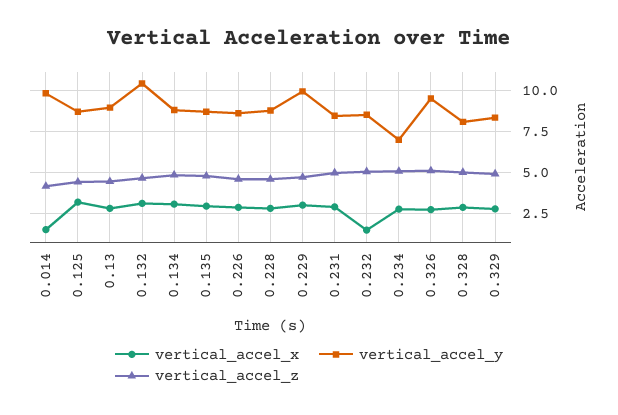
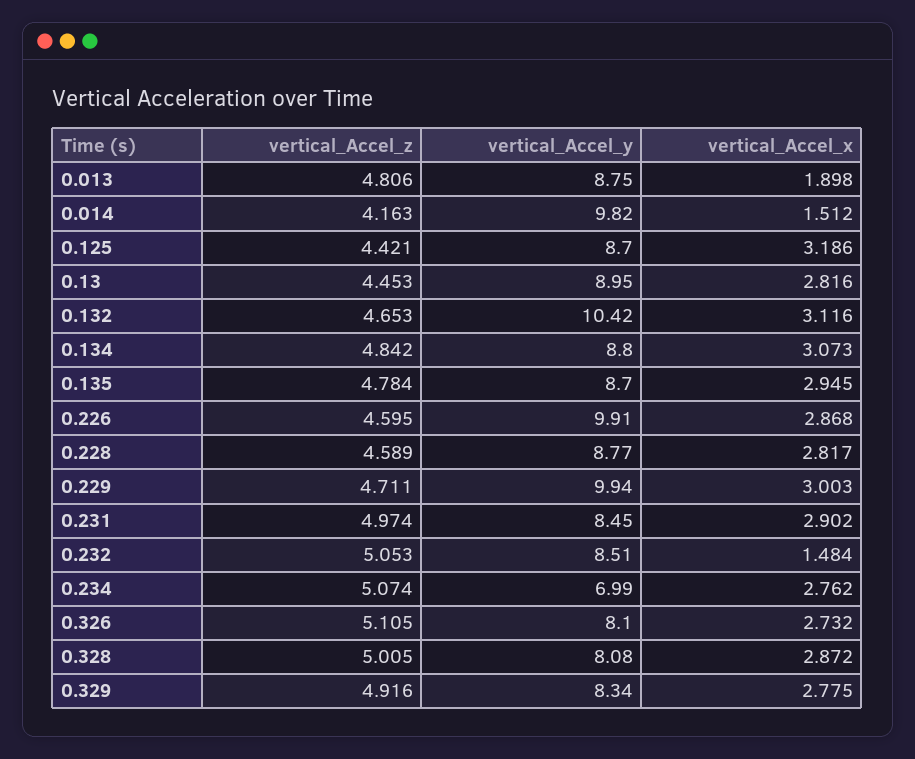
vertical_accel_y, 0.226: 8.5 -> 9.91
vertical_accel_y, 0.326: 9.5 -> 8.1
vertical_accel_z, 0.013: none -> 4.806
vertical_accel_y, 0.013: none -> 8.75
vertical_accel_x, 0.013: none -> 1.898

